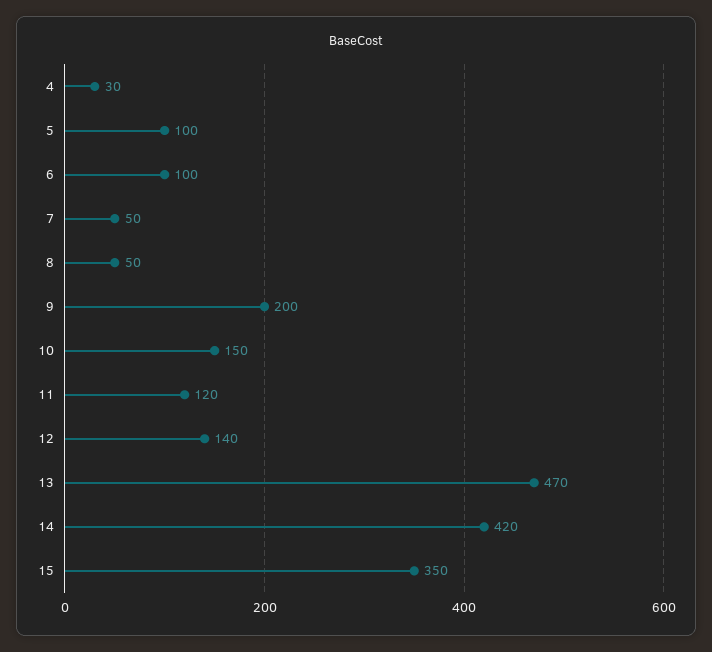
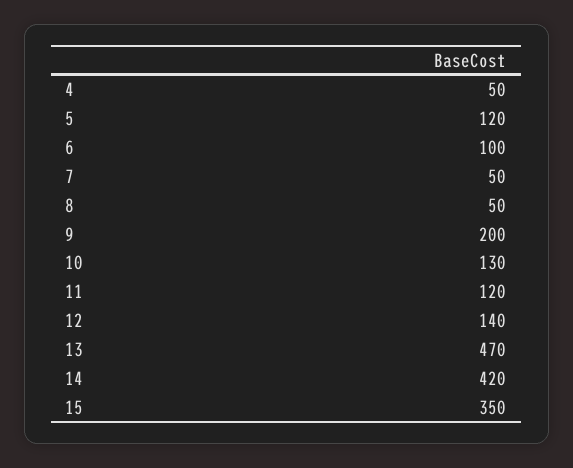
4: 30 -> 50
5: 100 -> 120
10: 150 -> 130

